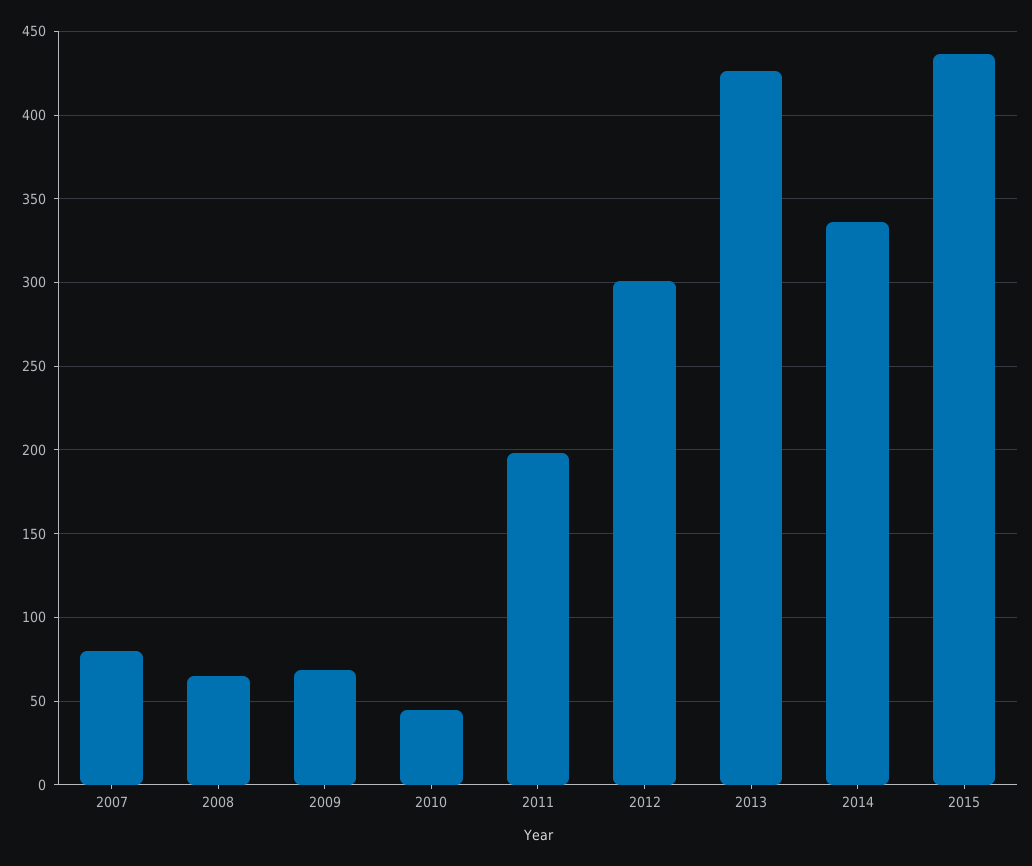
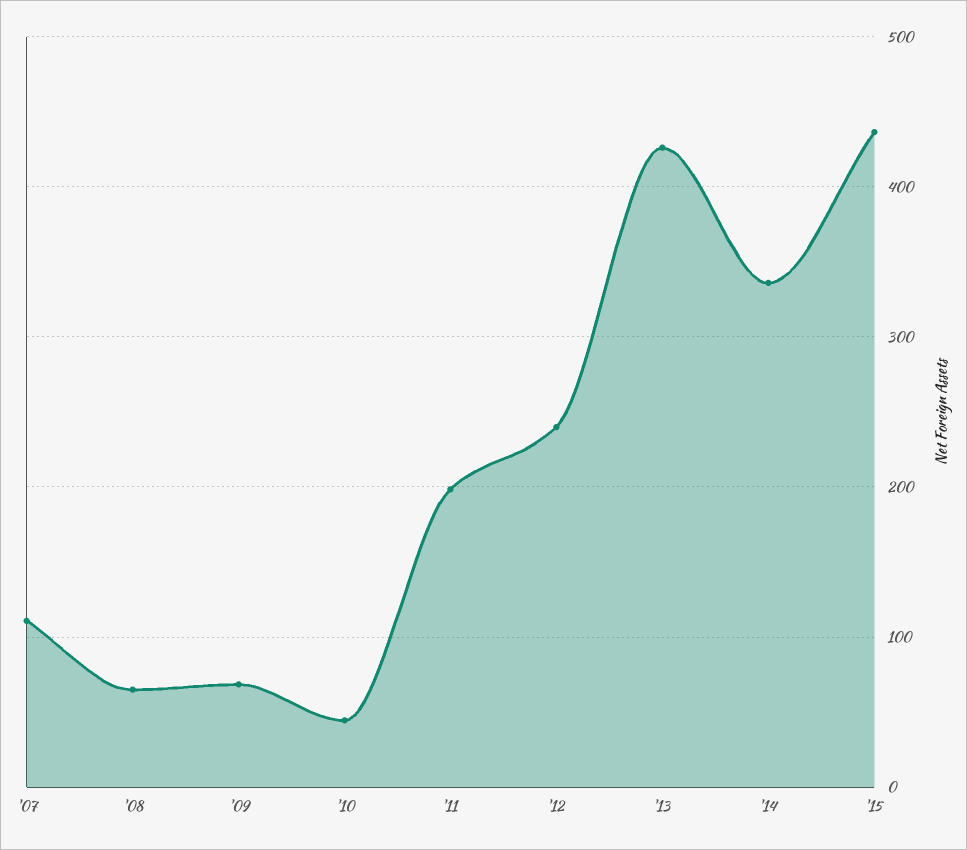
2007: 80 -> 110
2012: 300 -> 240

